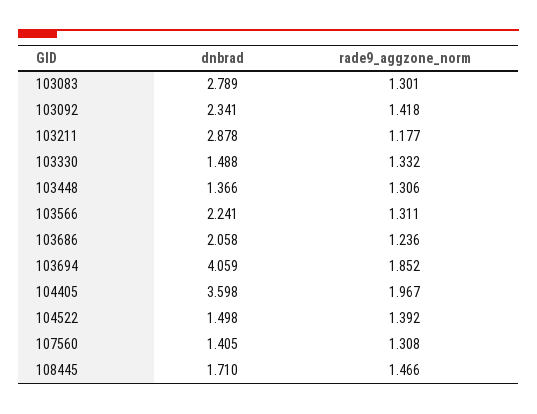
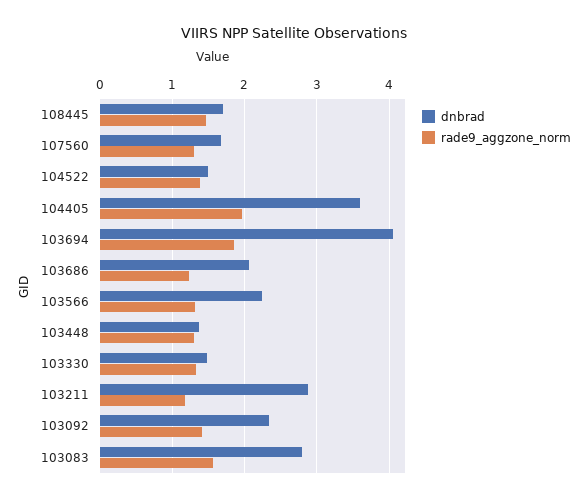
rade9_aggzone_norm, 103083: 1.301 -> 1.6
dnbrad, 107560: 1.405 -> 1.7

